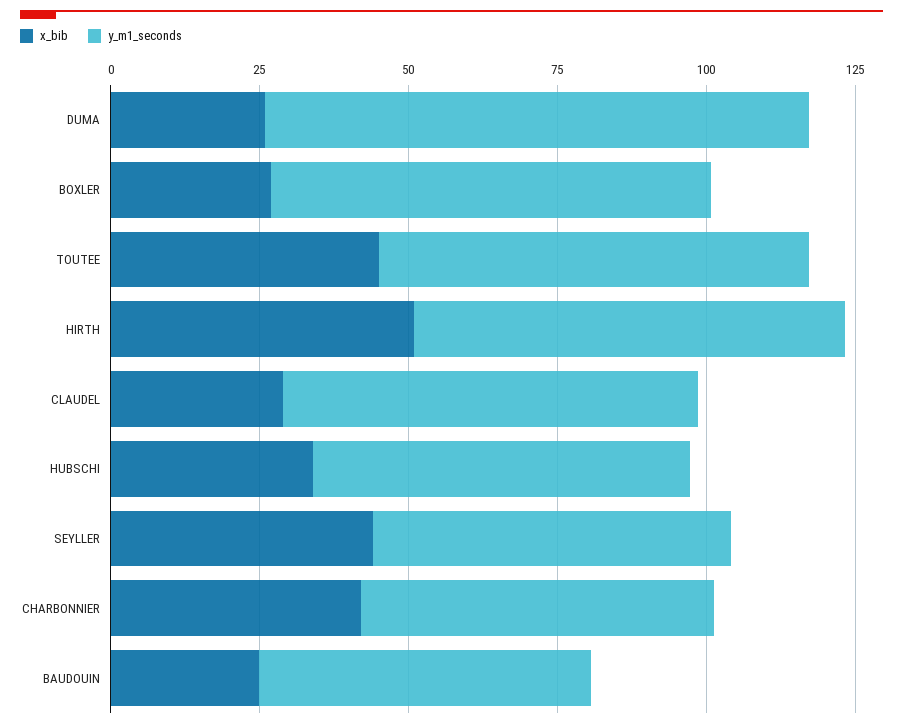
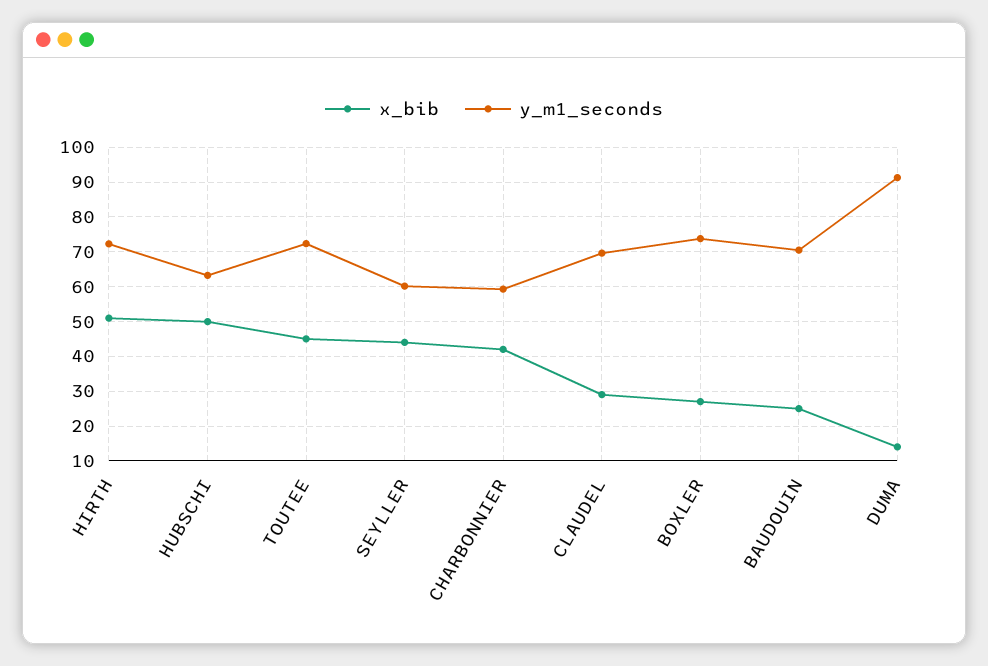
x_bib, DUMA: 25 -> 14
x_bib, HUBSCHI: 35 -> 50
y_m1_seconds, BAUDOUIN: 55 -> 70

